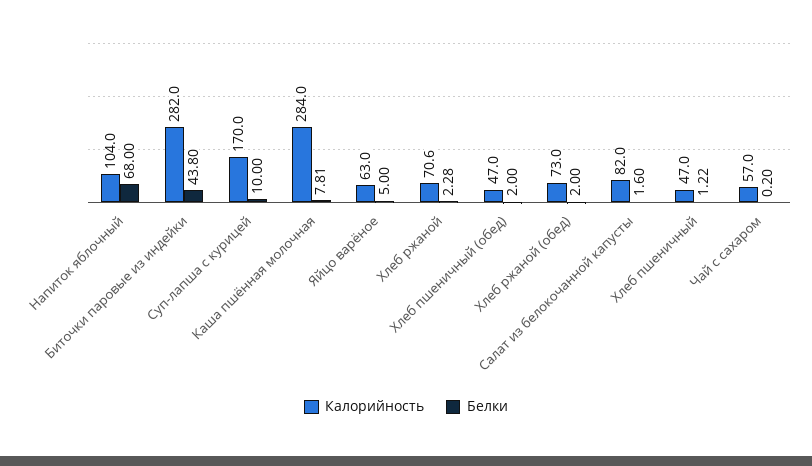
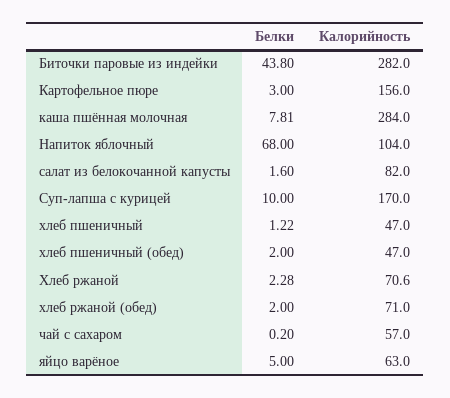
Калорийность, Хлеб ржаной (обед): 73 -> 71
Белки, Картофельное пюре: none -> 3
Калорийность, Картофельное пюре: none -> 156

